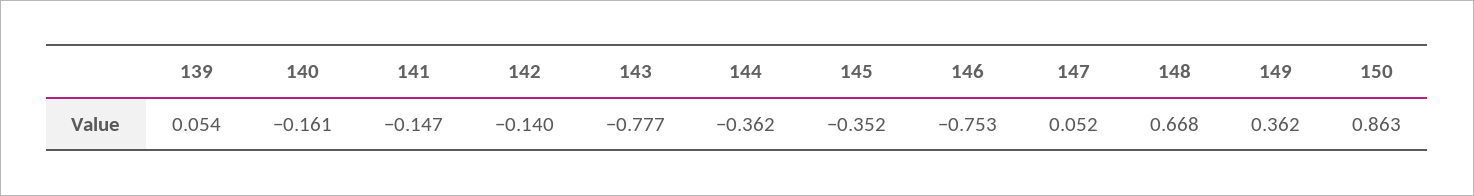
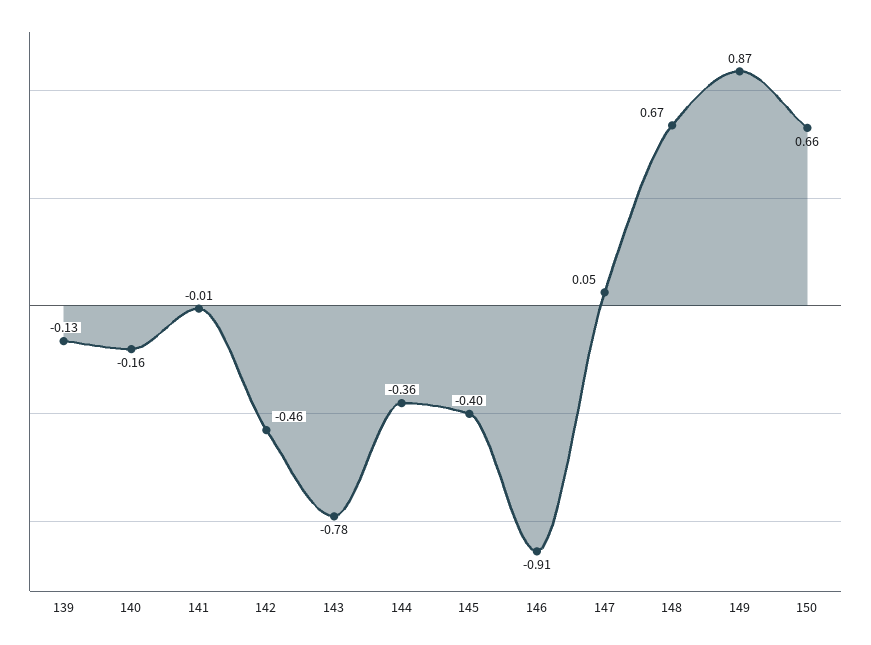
139: 0.054 -> -0.13
141: -0.147 -> -0.01
142: -0.14 -> -0.46
145: -0.352 -> -0.4
146: -0.753 -> -0.91
149: 0.362 -> 0.87
150: 0.863 -> 0.66

